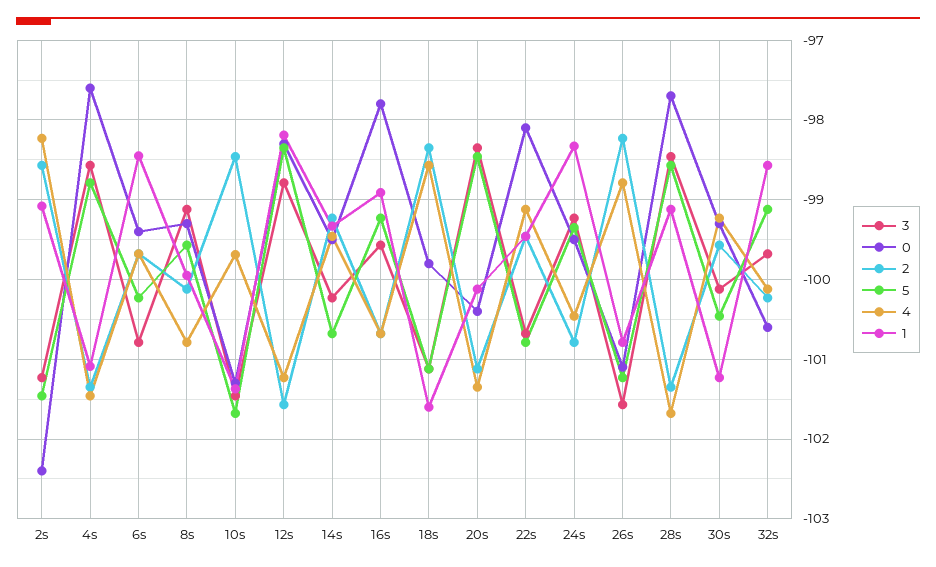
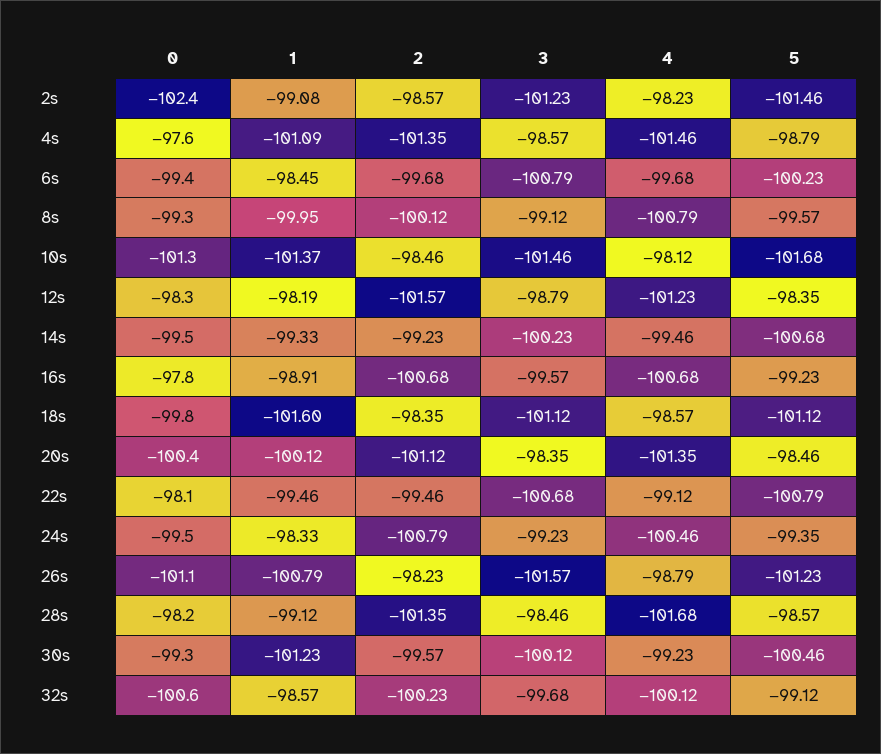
4, 10s: -99.7 -> -98.12
0, 28s: -97.7 -> -98.2

